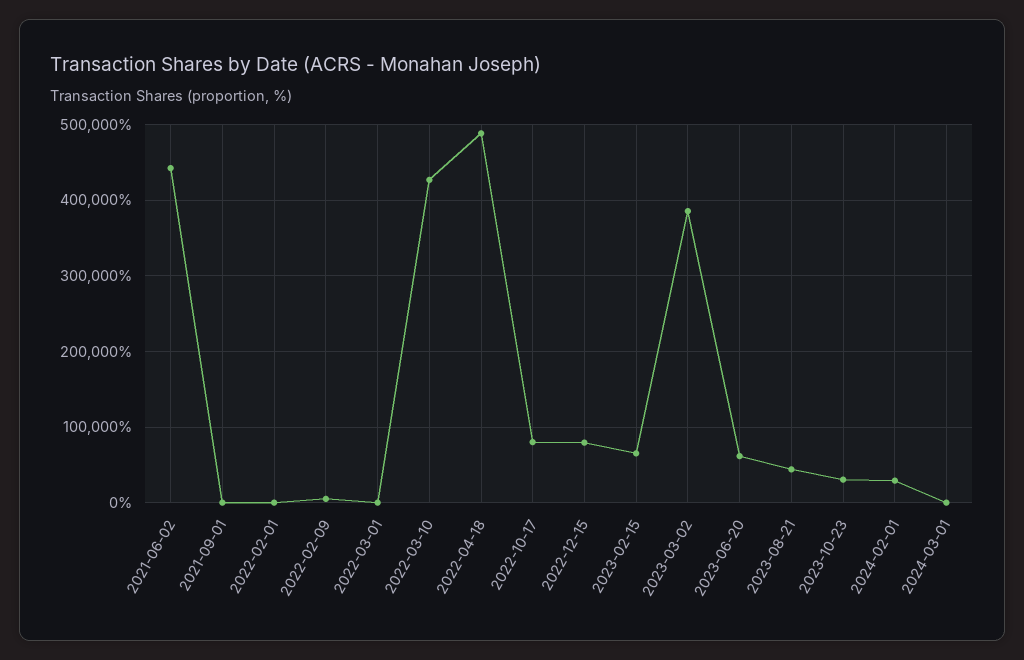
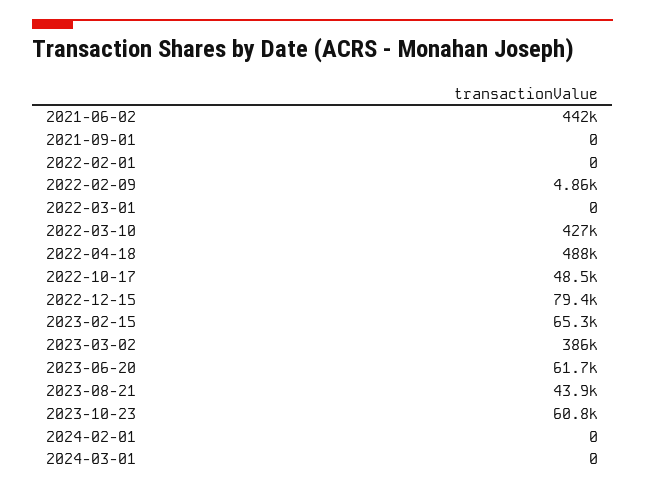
2022-10-17: 80000 -> 48500
2023-10-23: 30000 -> 60800
2024-02-01: 30000 -> 0

